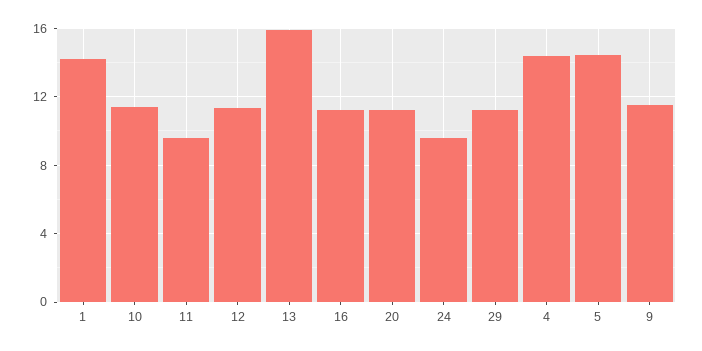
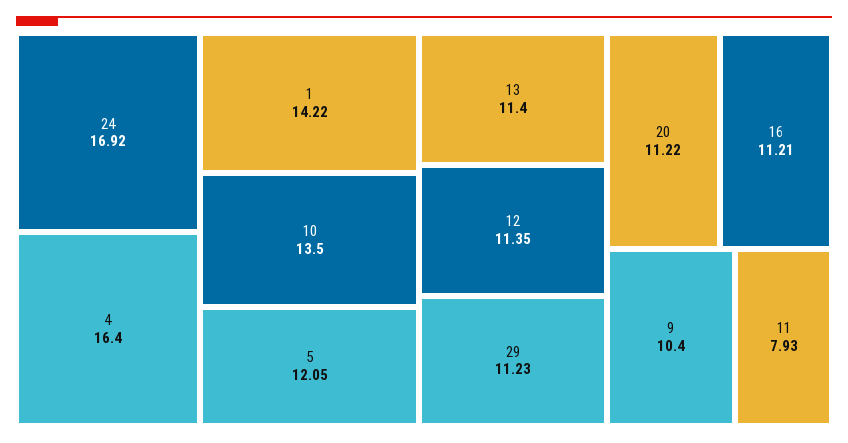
10: 11.5 -> 13.5
11: 9.5 -> 7.93
13: 16 -> 11.4
24: 9.5 -> 16.92
4: 14.5 -> 16.4
5: 14.5 -> 12.05
9: 11.5 -> 10.4

